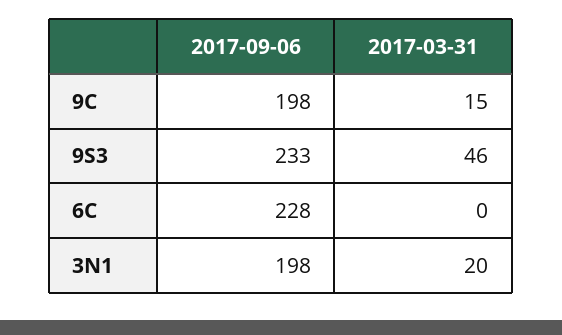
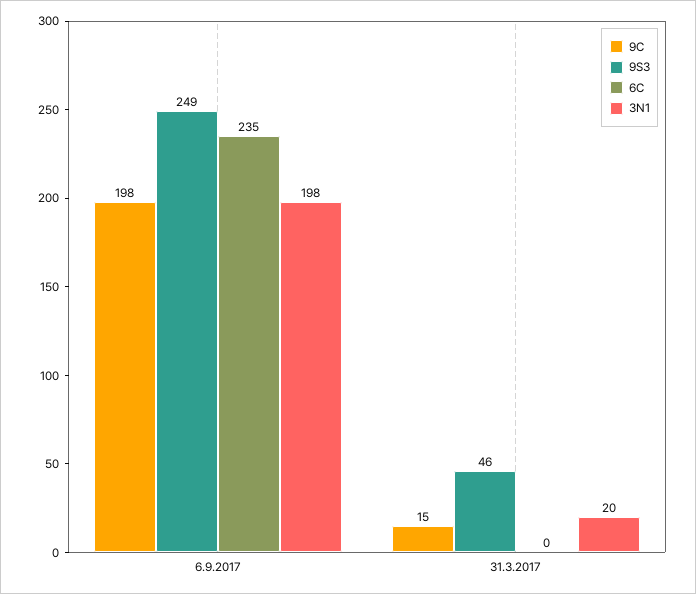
9S3, 2017-09-06: 233 -> 249
6C, 2017-09-06: 228 -> 235

